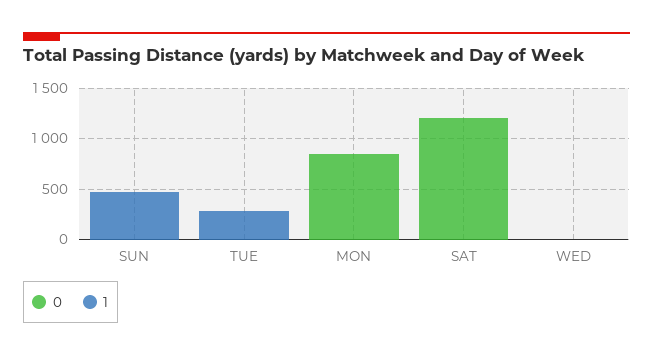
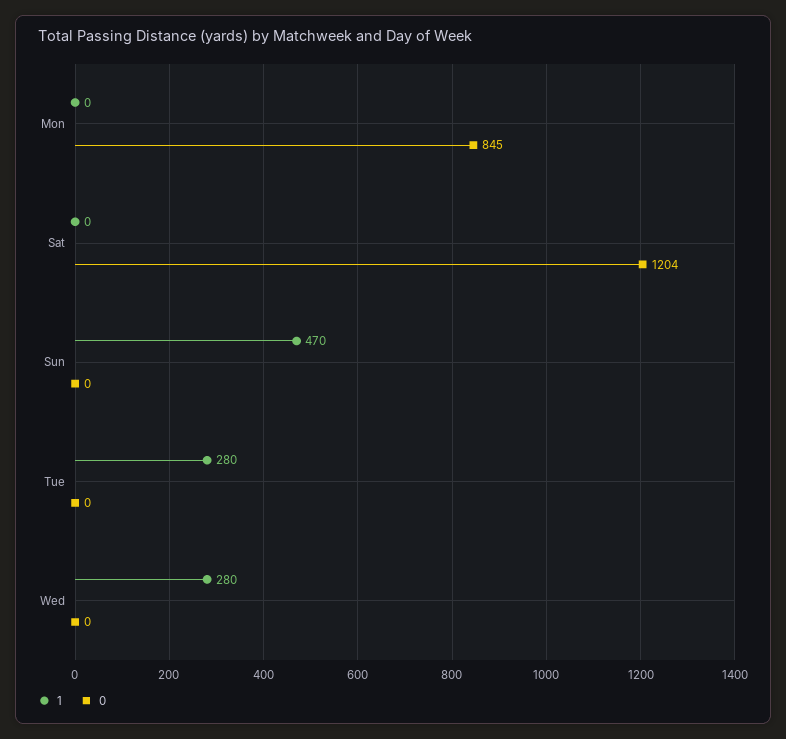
1, WED: 0 -> 280

